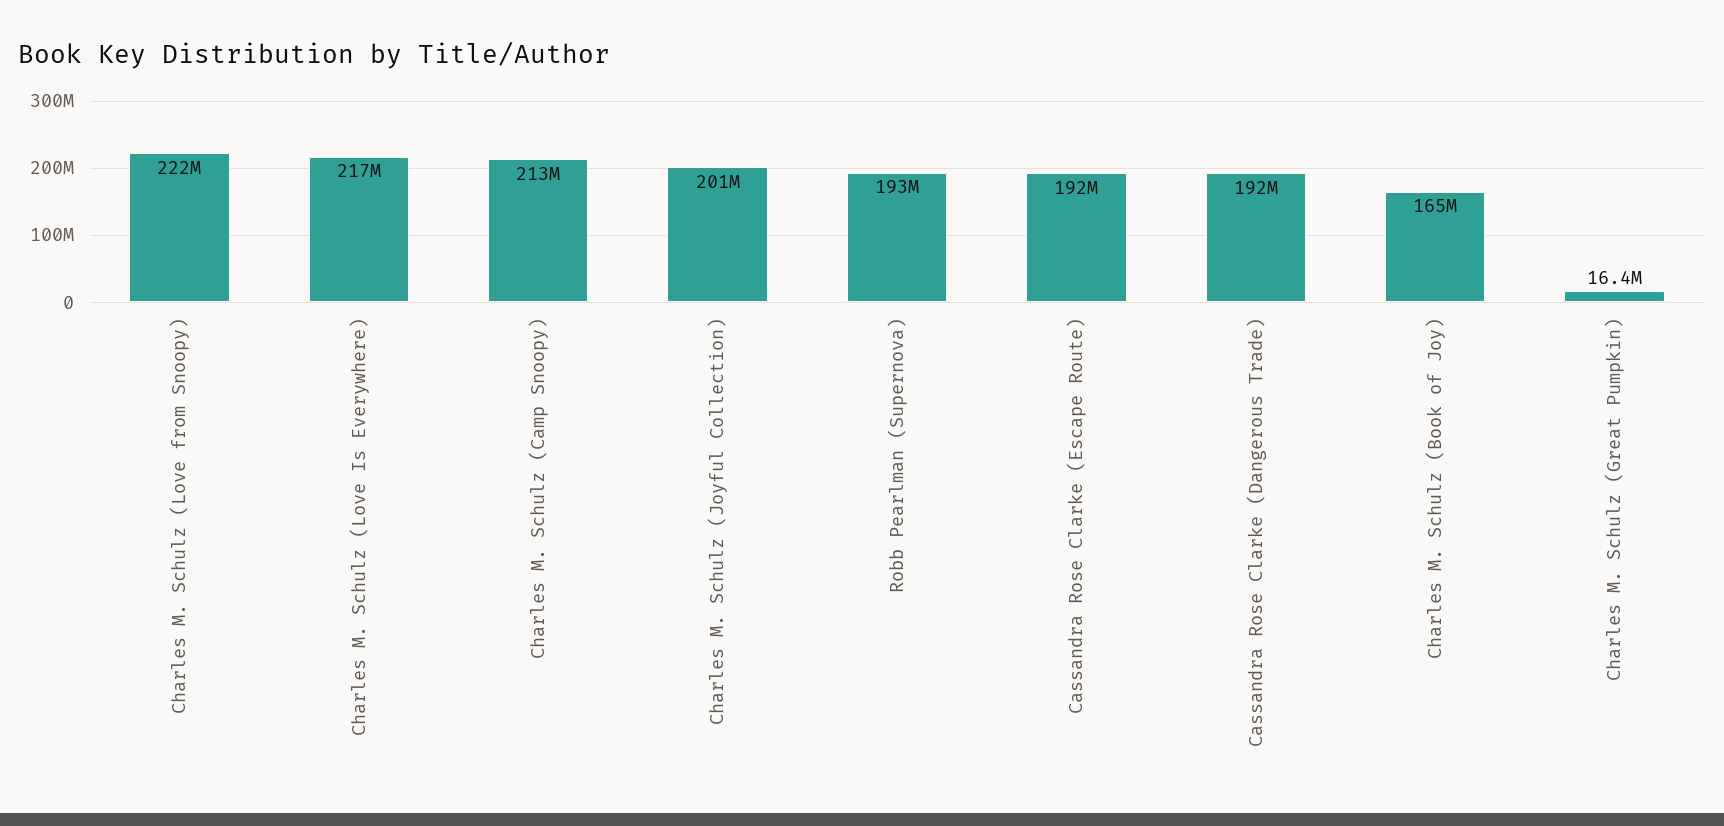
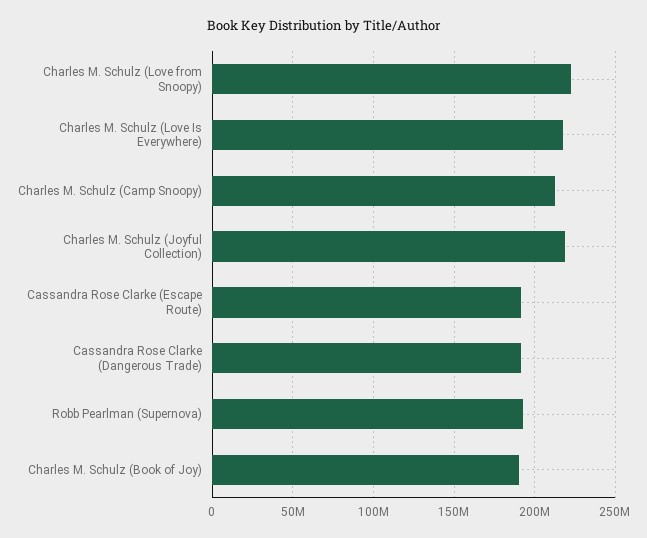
Charles M. Schulz (Joyful Collection): 201000000 -> 220000000
Charles M. Schulz (Book of Joy): 165000000 -> 190000000
Charles M. Schulz (Great Pumpkin): 16400000 -> none

